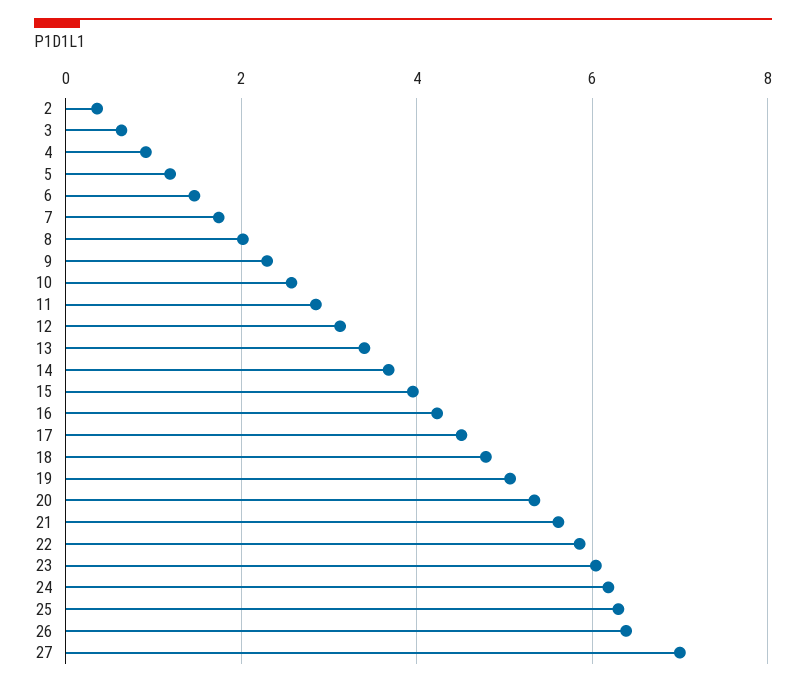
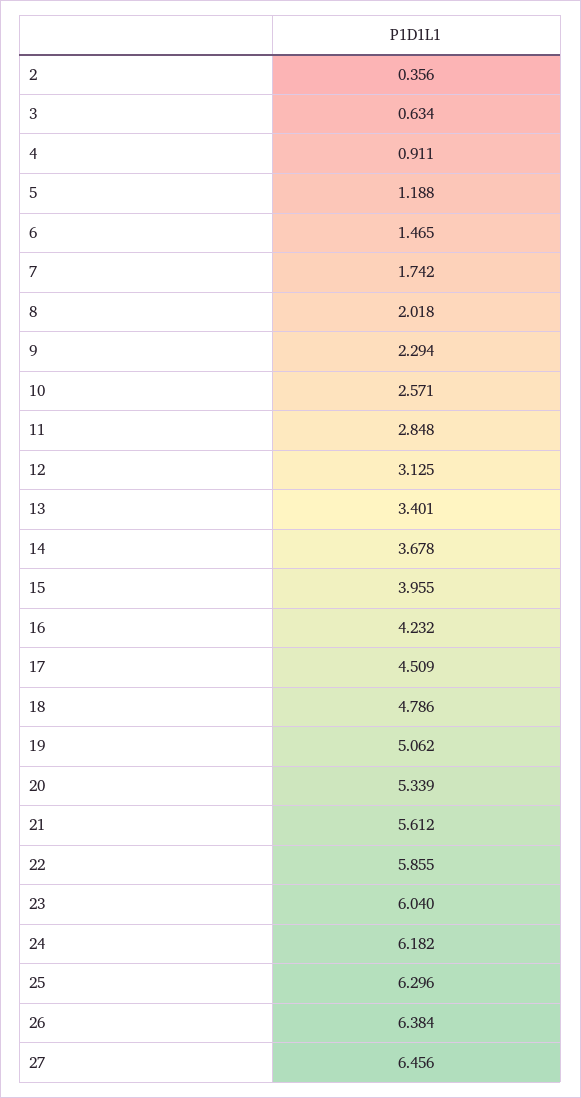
27: 7 -> 6.456

